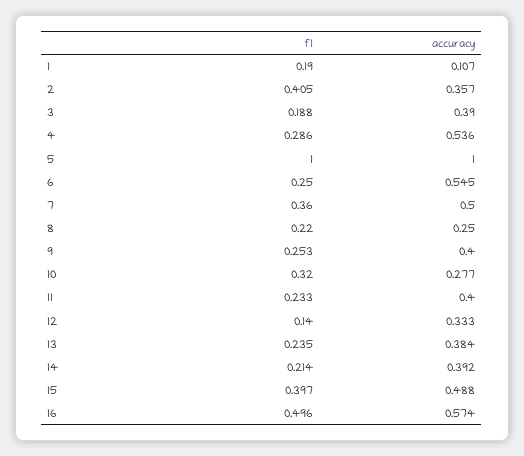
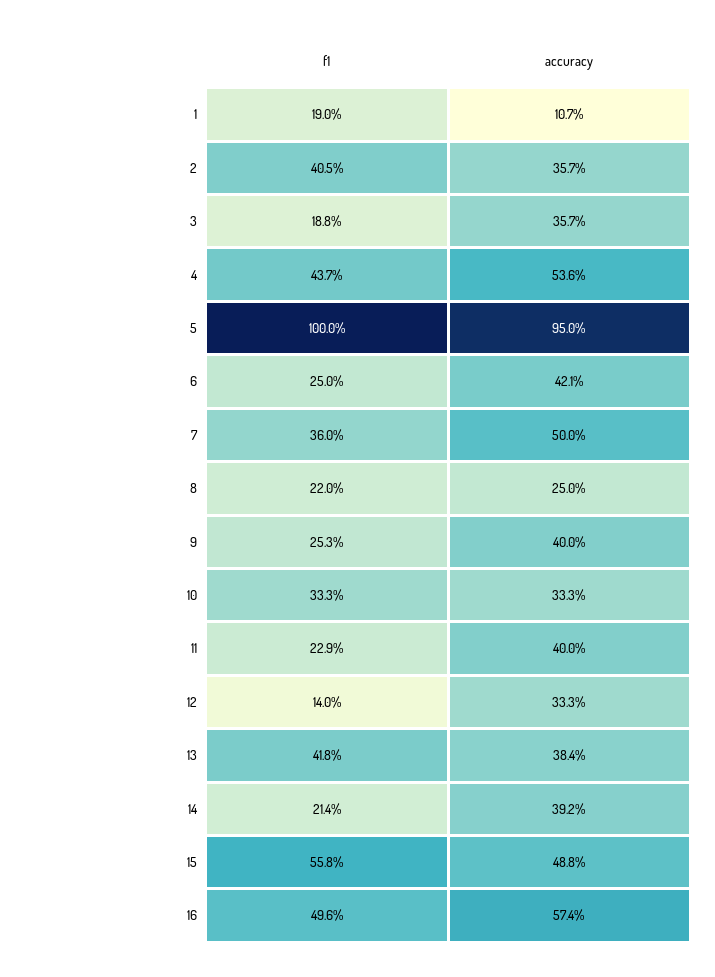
accuracy, 3: 0.39 -> 0.357
f1, 4: 0.286 -> 0.437
accuracy, 5: 1 -> 0.95
accuracy, 6: 0.545 -> 0.421
f1, 10: 0.32 -> 0.333
accuracy, 10: 0.277 -> 0.333
f1, 11: 0.233 -> 0.229
f1, 13: 0.235 -> 0.418
f1, 15: 0.397 -> 0.558

